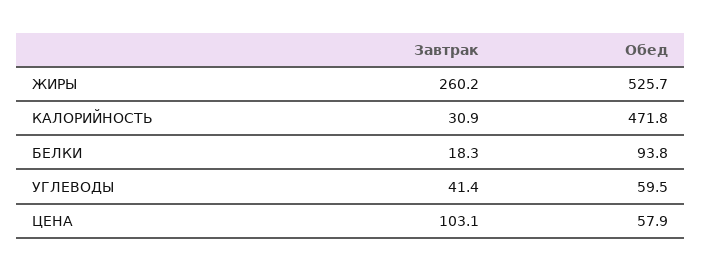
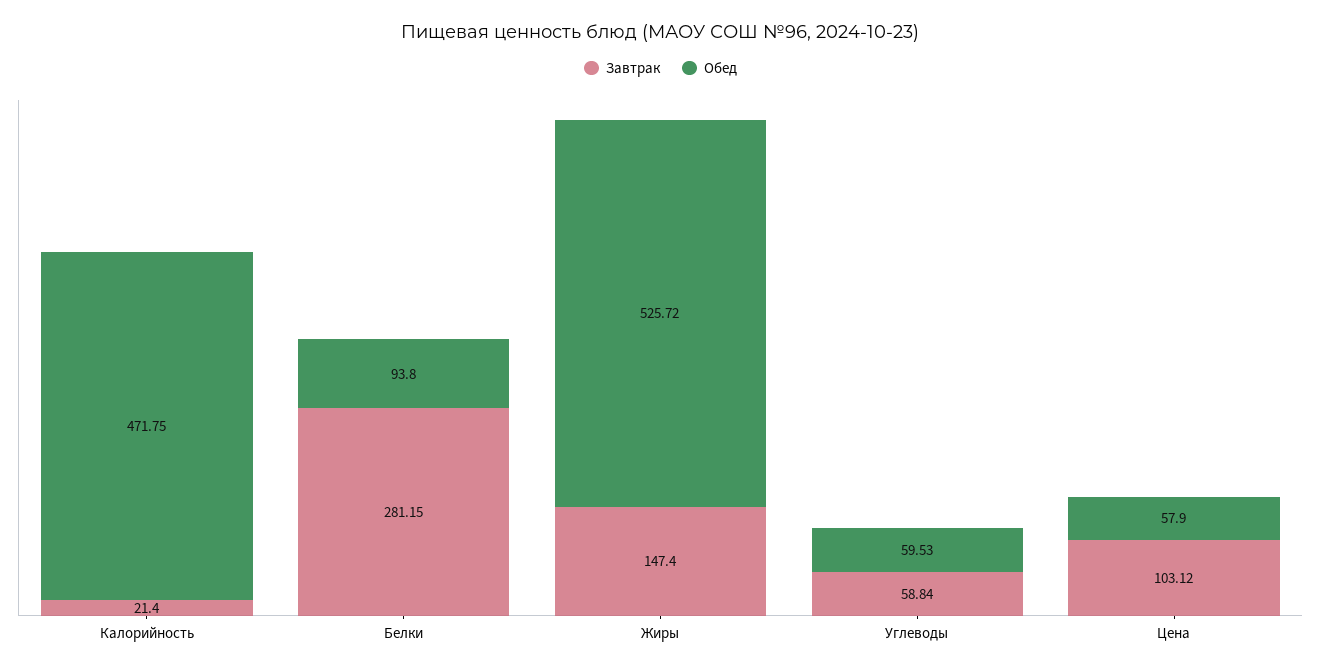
Завтрак, ЖИРЫ: 260.2 -> 147.4
Завтрак, КАЛОРИЙНОСТЬ: 30.9 -> 21.4
Завтрак, БЕЛКИ: 18.3 -> 281.15
Завтрак, УГЛЕВОДЫ: 41.4 -> 58.84

